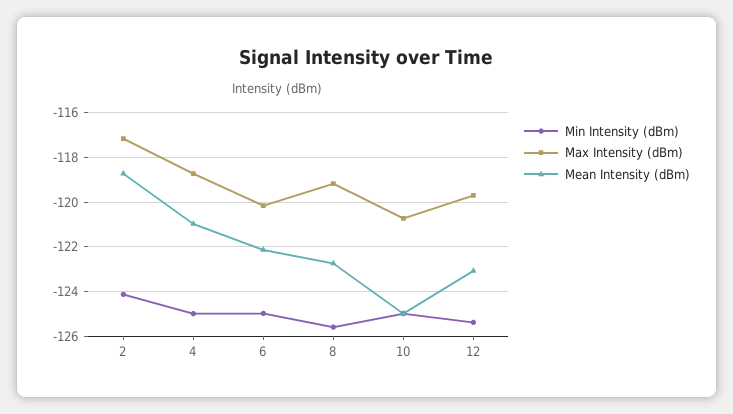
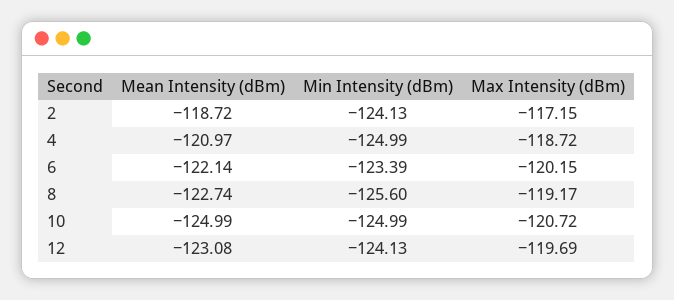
Min Intensity (dBm), 6: -125 -> -123.39
Min Intensity (dBm), 12: -125.5 -> -124.13

